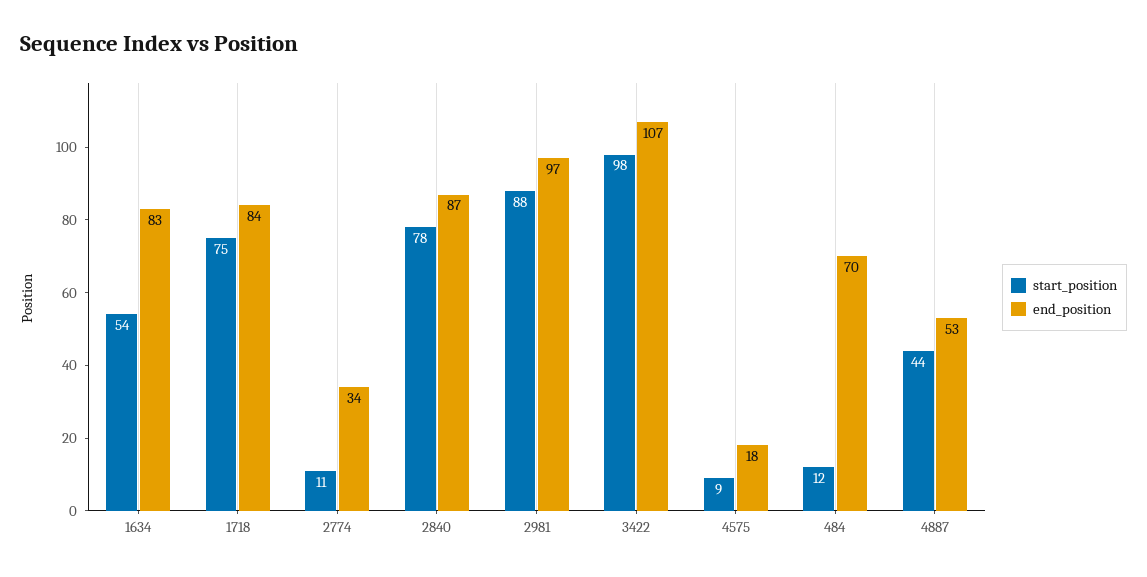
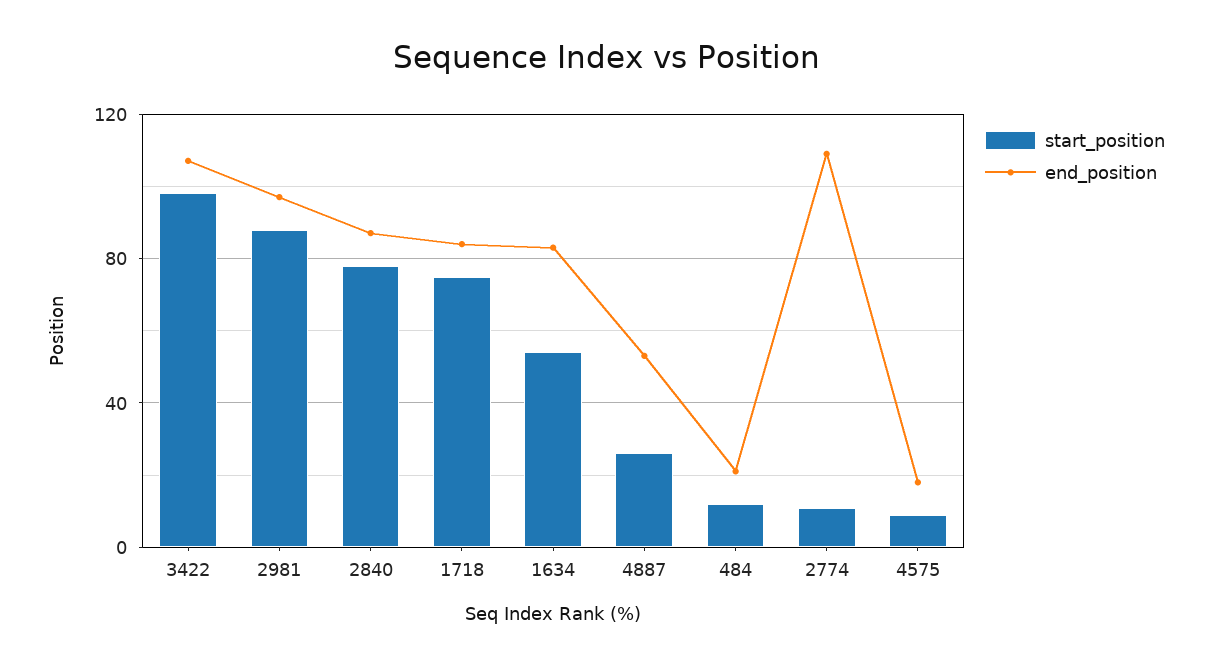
end_position, 2774: 34 -> 110
end_position, 484: 70 -> 20
start_position, 4887: 44 -> 25

